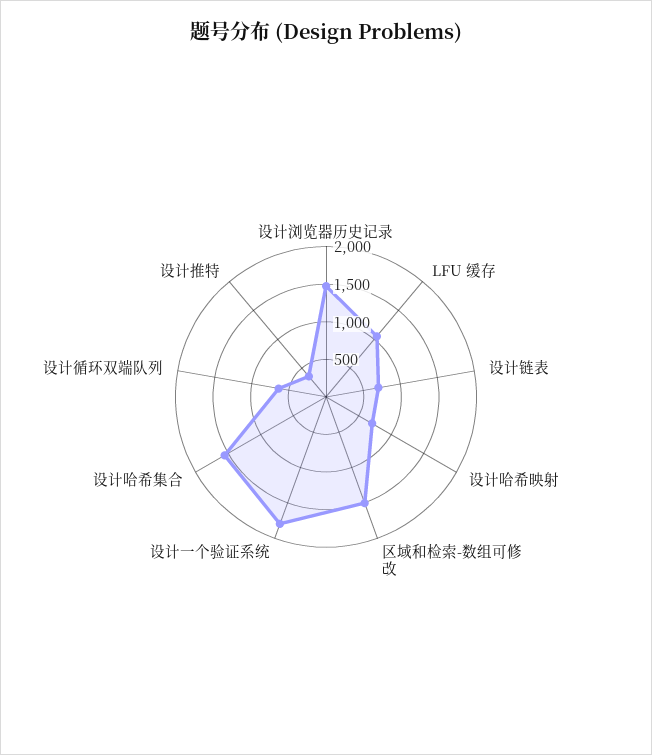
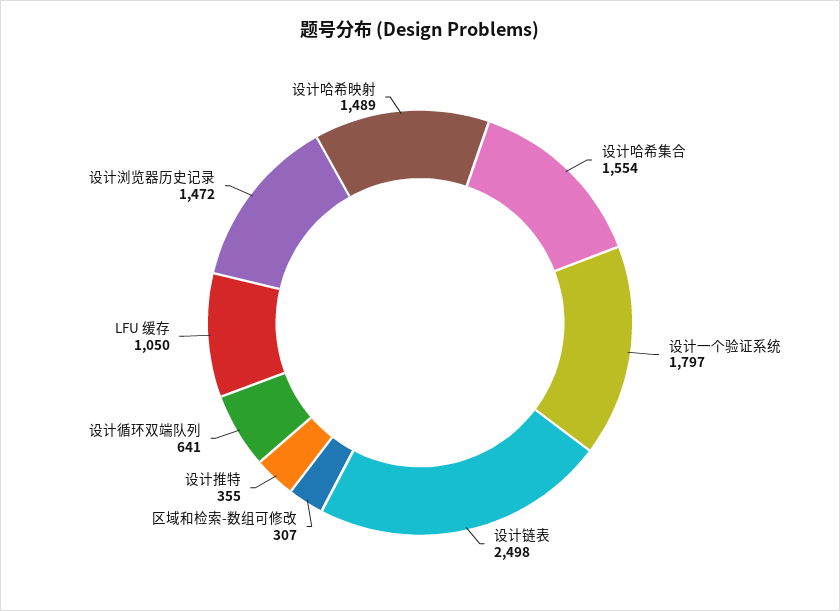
设计链表: 750 -> 2498
设计哈希映射: 750 -> 1489
区域和检索-数组可修改: 1500 -> 307

